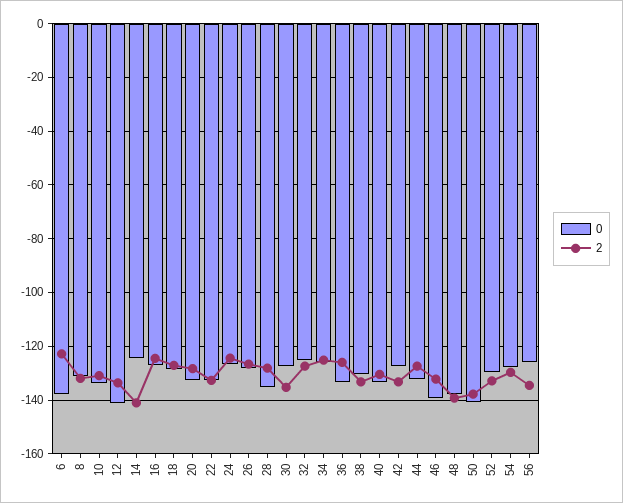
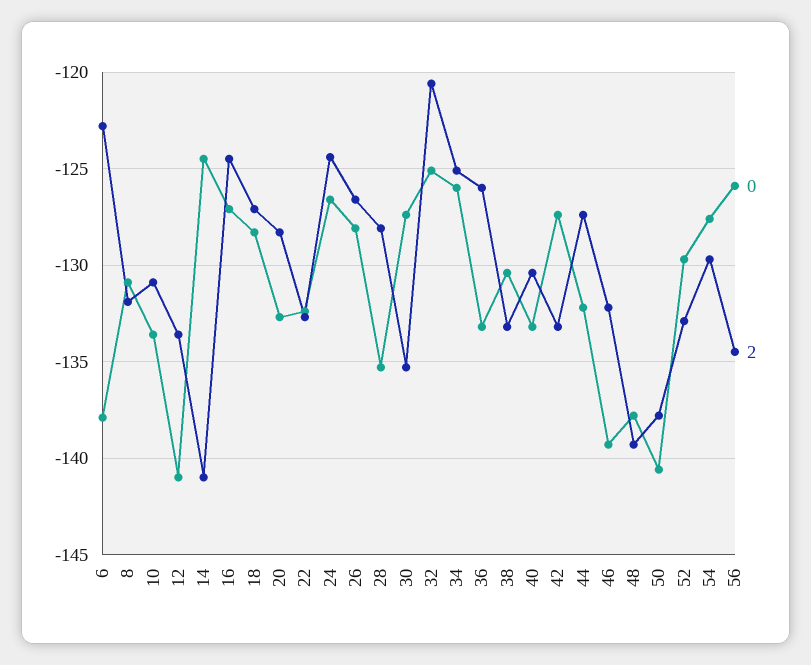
2, 32: -127.5 -> -120.5

